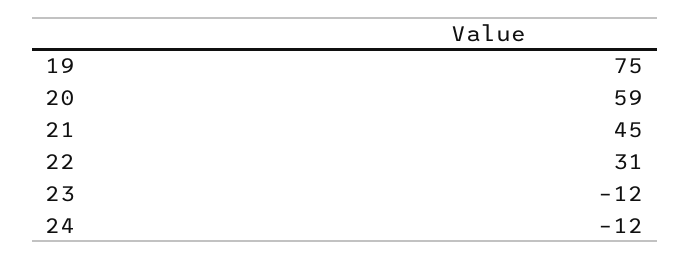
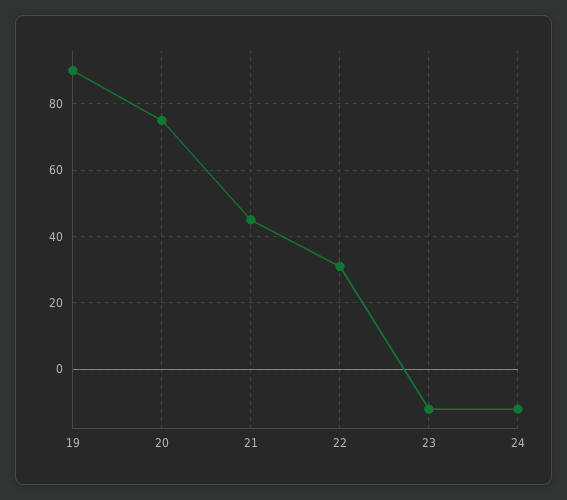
19: 75 -> 90
20: 59 -> 75

